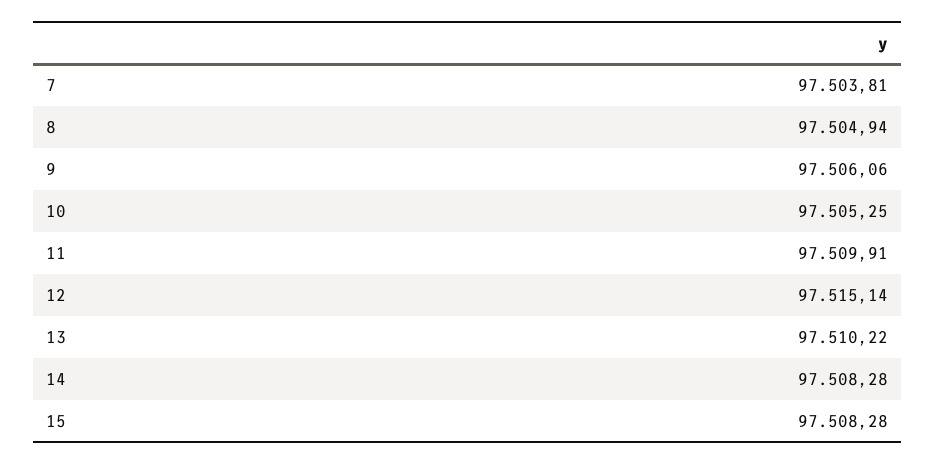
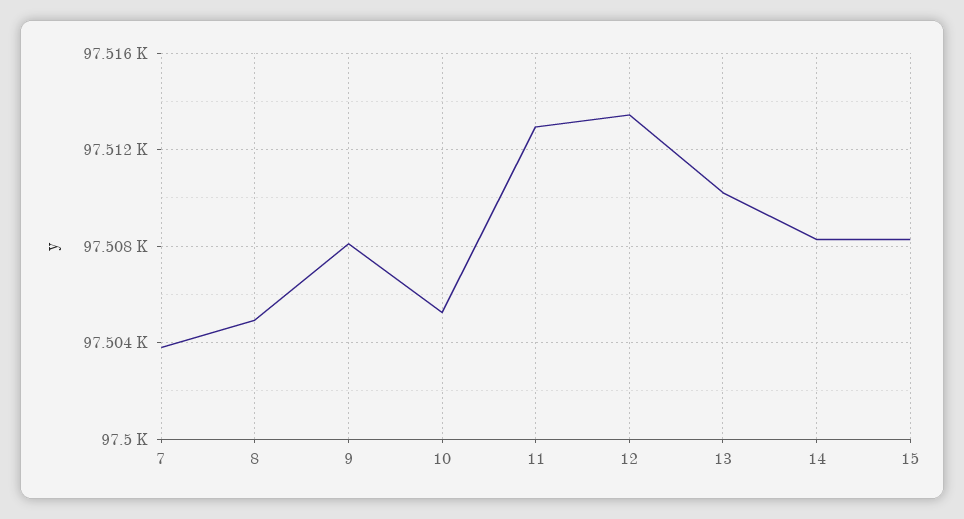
9: 97506.06 -> 97508
11: 97509.91 -> 97513
12: 97515.14 -> 97513.5

